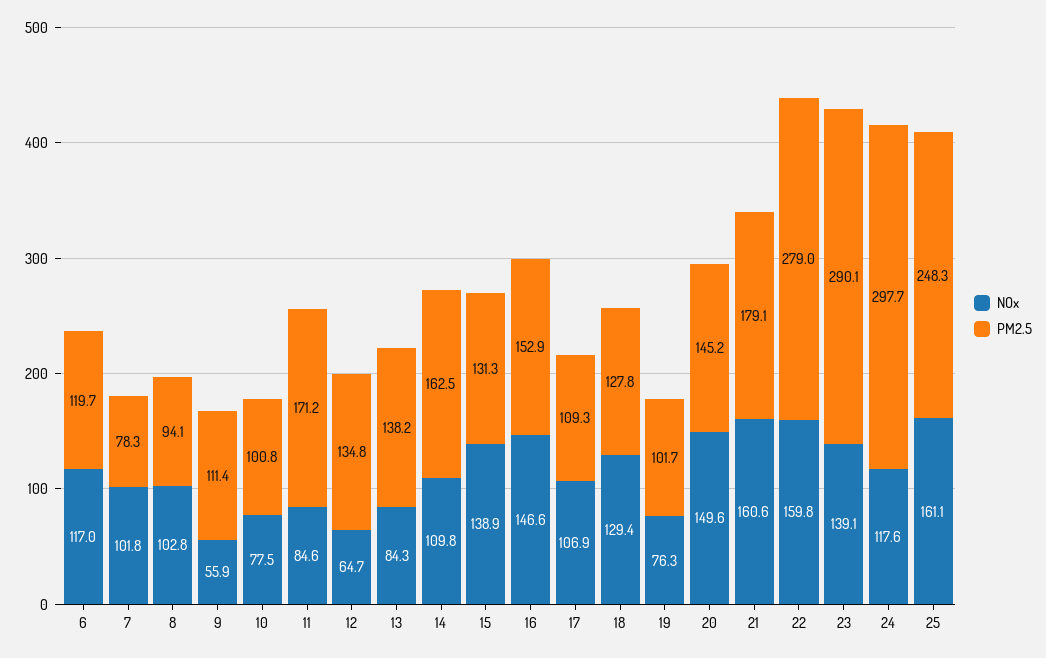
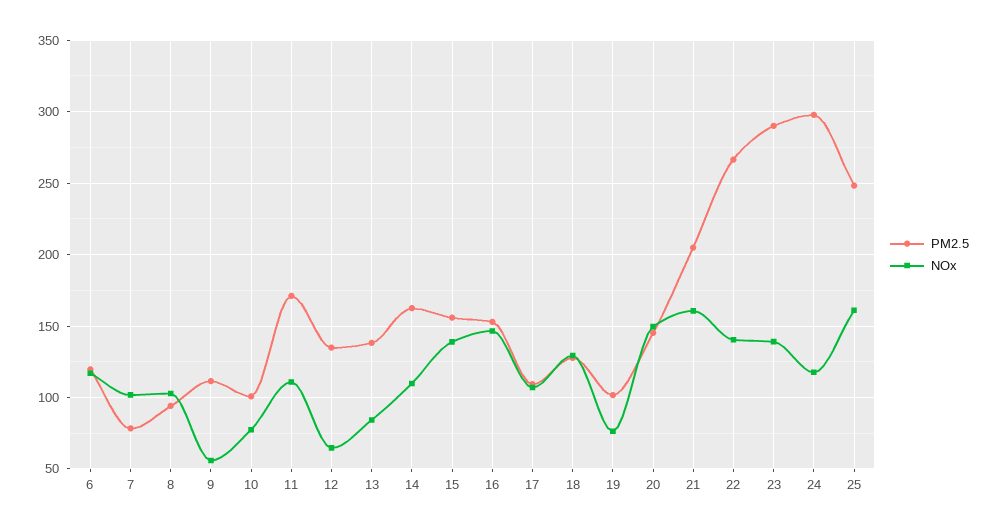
NOx, 11: 84.6 -> 110
PM2.5, 15: 131.3 -> 155
PM2.5, 21: 179.1 -> 205
NOx, 22: 159.8 -> 140
PM2.5, 22: 279 -> 265

